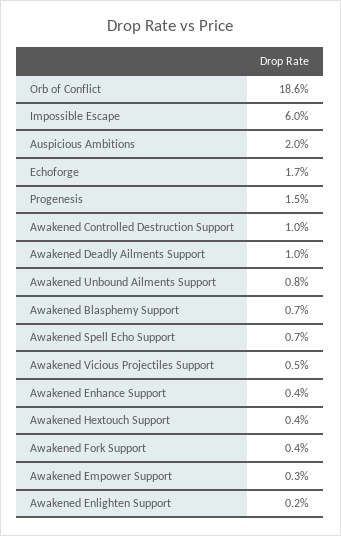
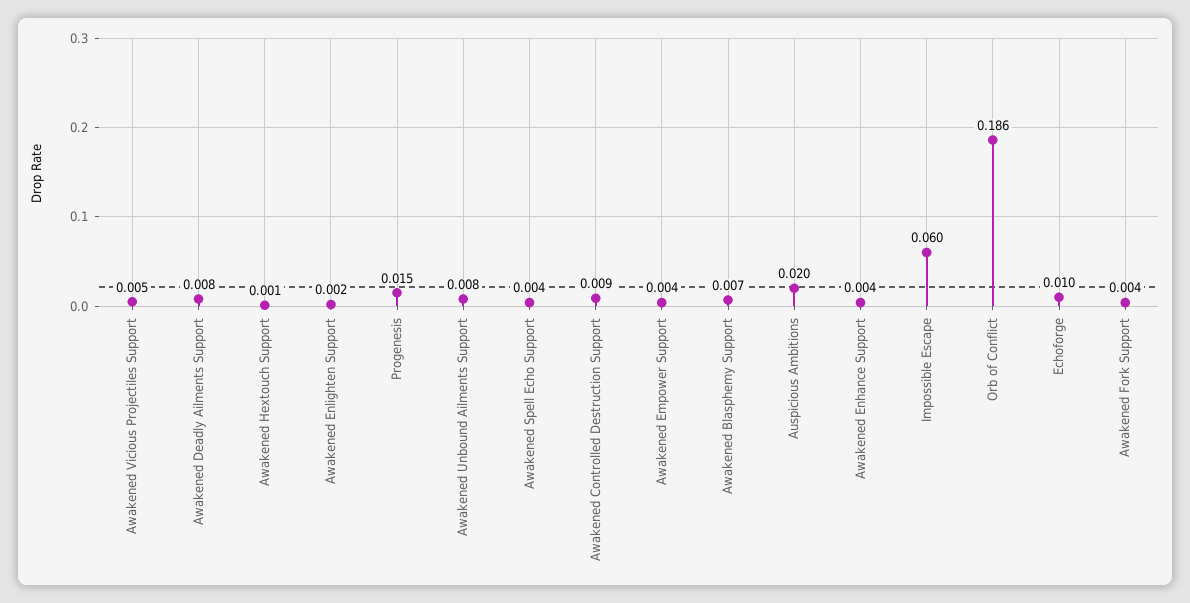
Echoforge: 0.017 -> 0.01
Awakened Controlled Destruction Support: 0.01 -> 0.009
Awakened Deadly Ailments Support: 0.01 -> 0.008
Awakened Spell Echo Support: 0.007 -> 0.004
Awakened Hextouch Support: 0.004 -> 0.001
Awakened Empower Support: 0.003 -> 0.004

